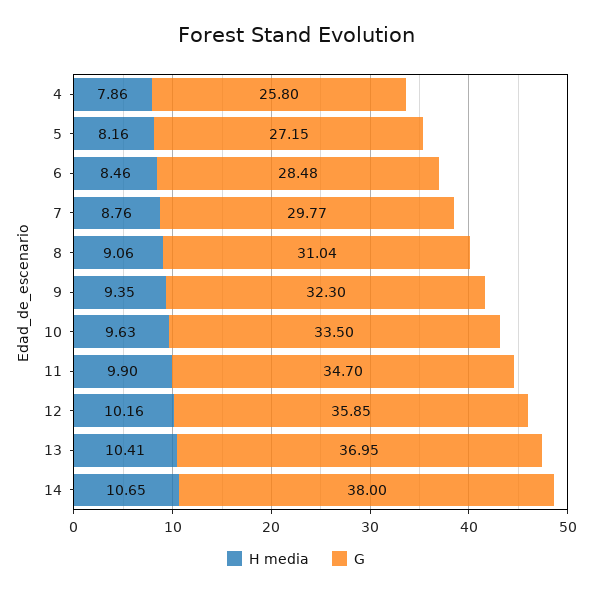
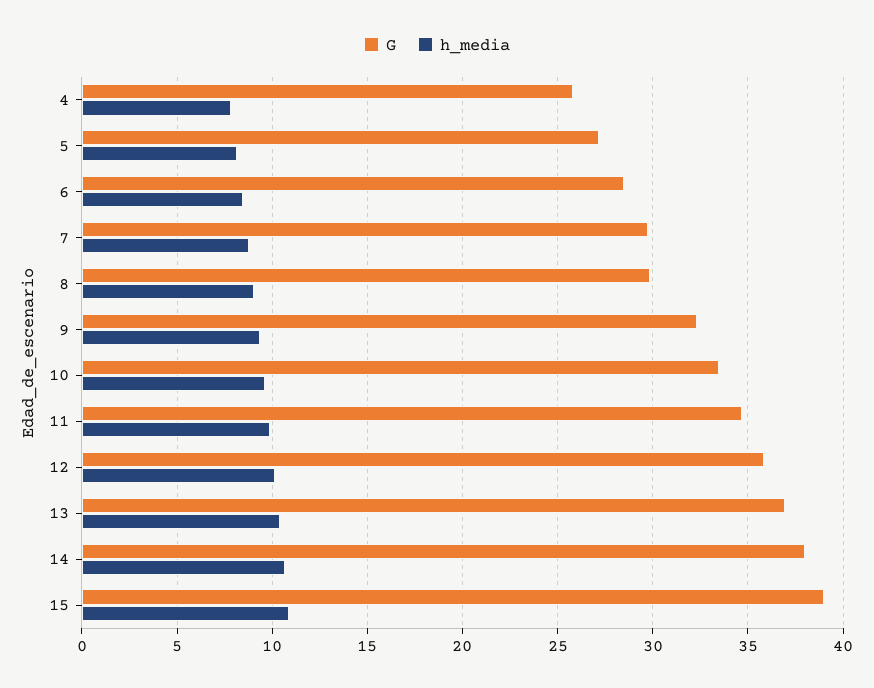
G, 8: 31.04 -> 30
G, 15: none -> 39
H media, 15: none -> 11

